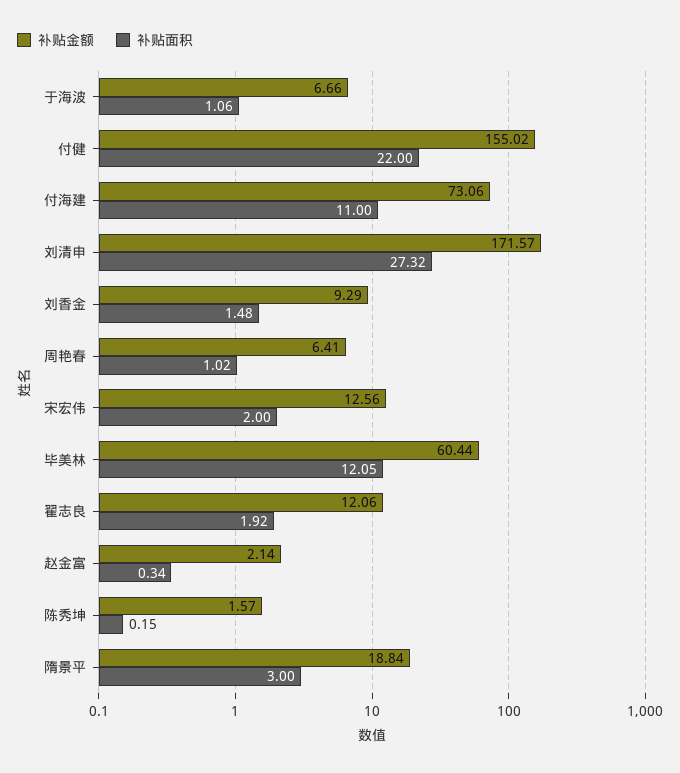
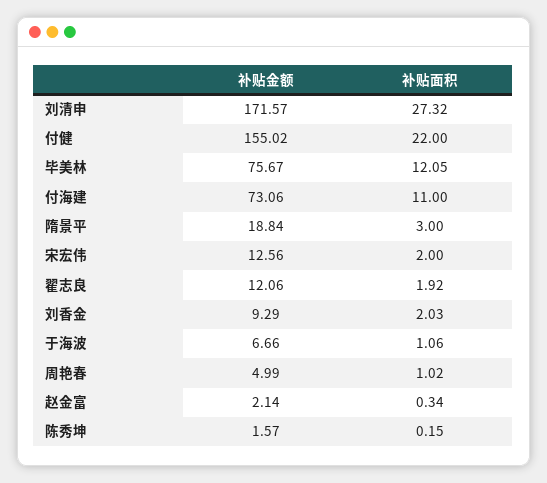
补贴面积, 刘香金: 1.48 -> 2.03
补贴金额, 周艳春: 6.41 -> 4.99
补贴金额, 毕美林: 60.44 -> 75.67

